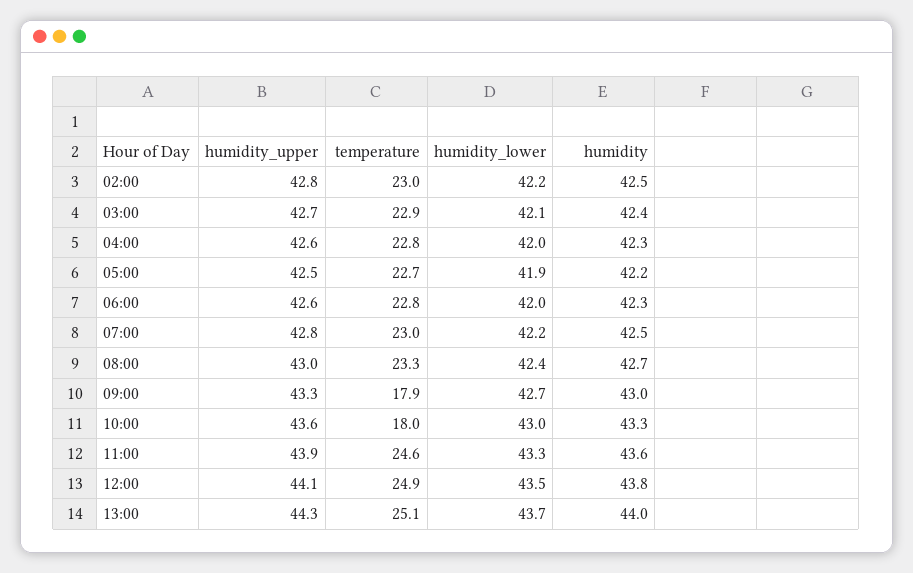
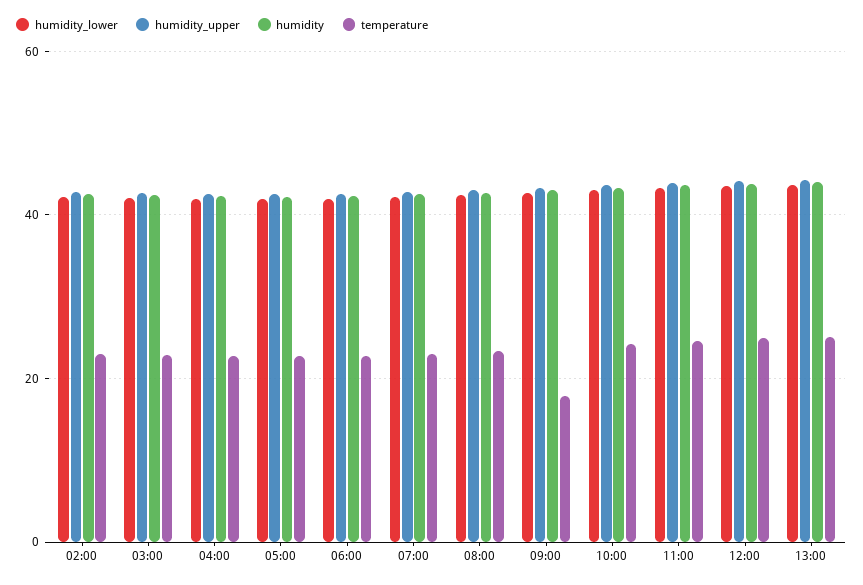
temperature, 10:00: 18 -> 24

